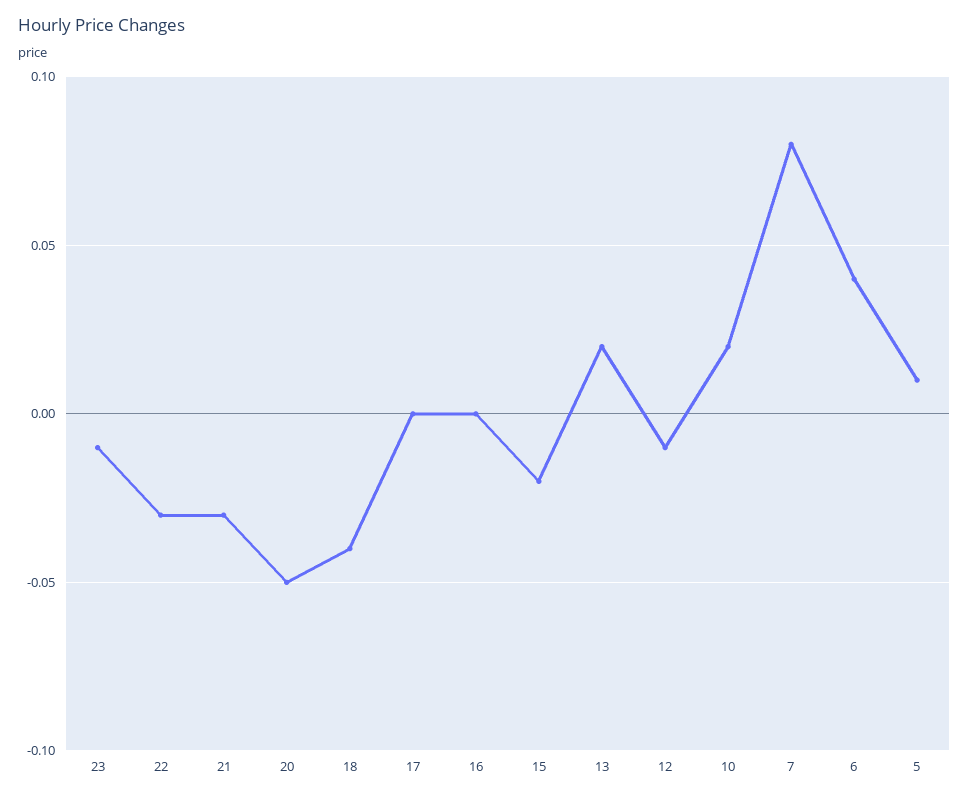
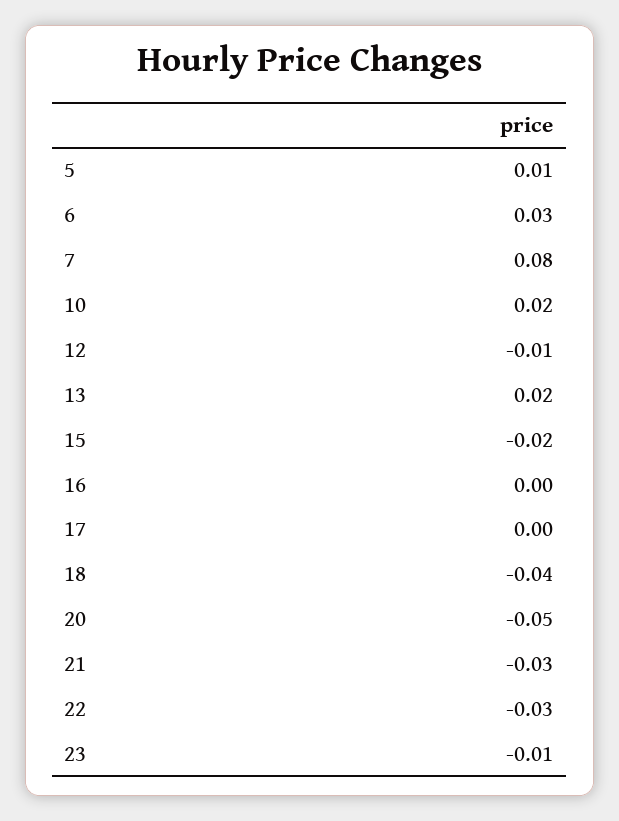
6: 0.04 -> 0.03

